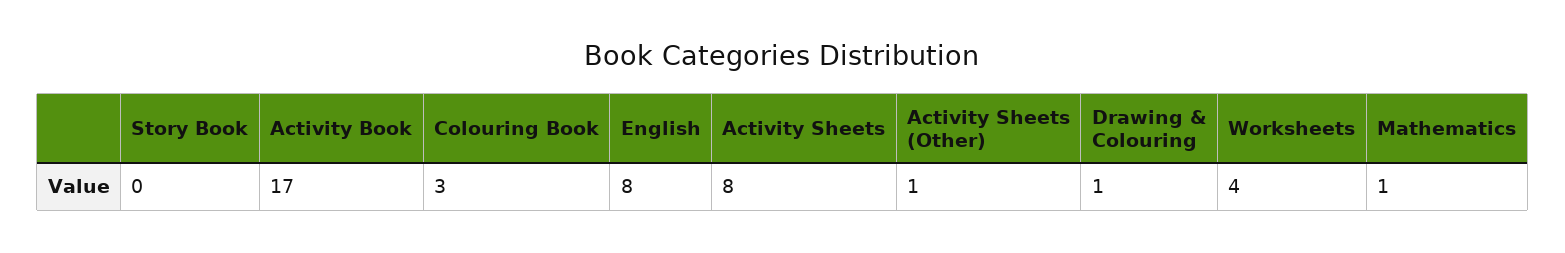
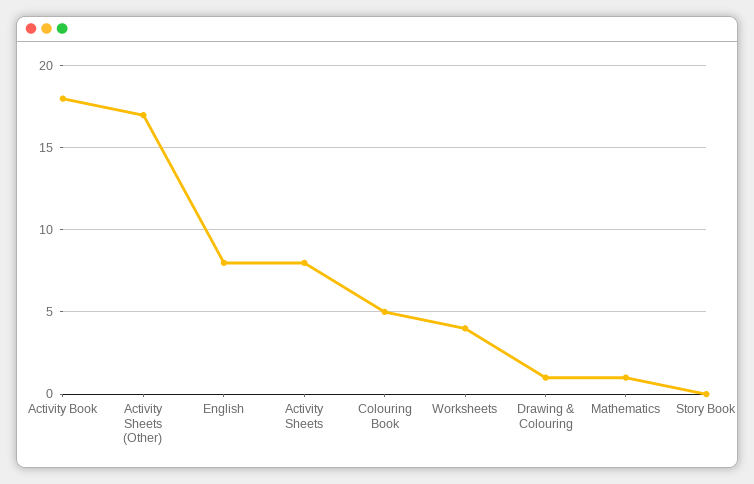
Activity Book: 17 -> 18
Colouring Book: 3 -> 5
Activity Sheets (Other): 1 -> 17

